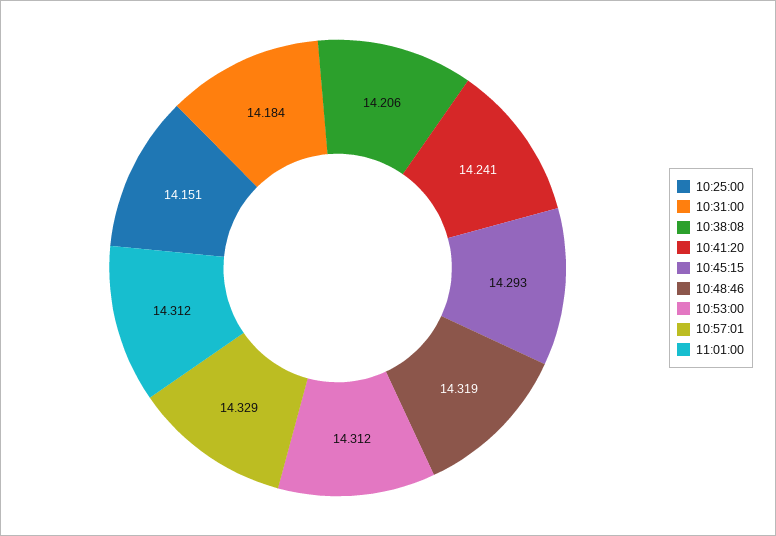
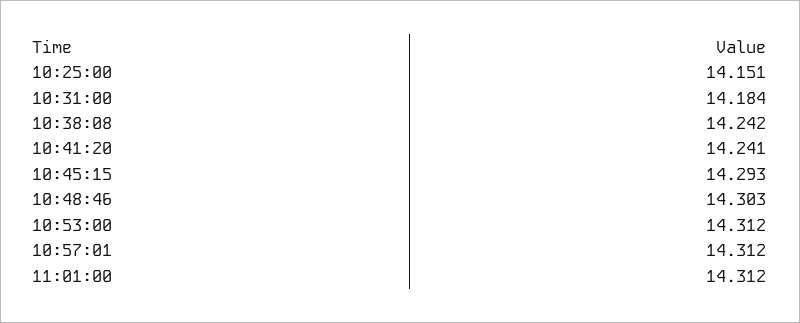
10:38:08: 14.206 -> 14.242
10:48:46: 14.319 -> 14.303
10:57:01: 14.329 -> 14.312

